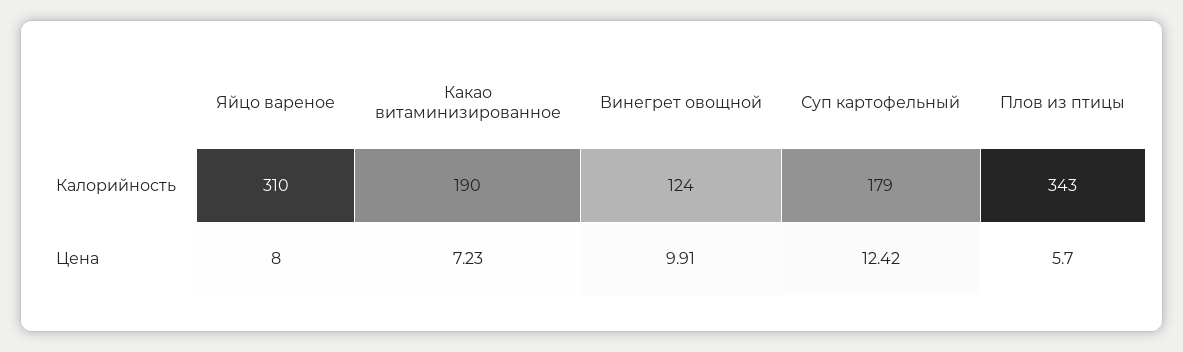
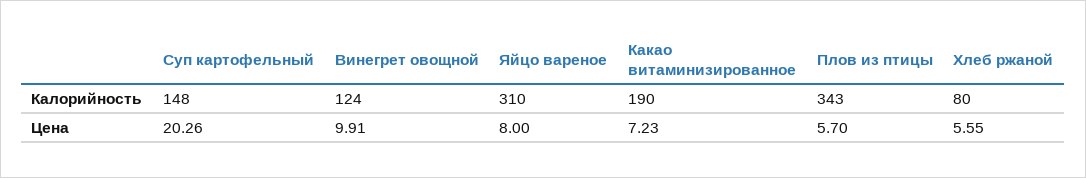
Суп картофельный, Калорийность: 179 -> 148
Суп картофельный, Цена: 12.42 -> 20.26
Хлеб ржаной, Калорийность: none -> 80
Хлеб ржаной, Цена: none -> 5.55

